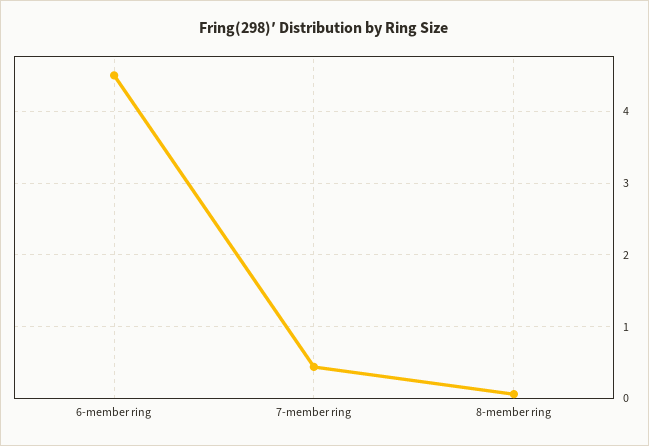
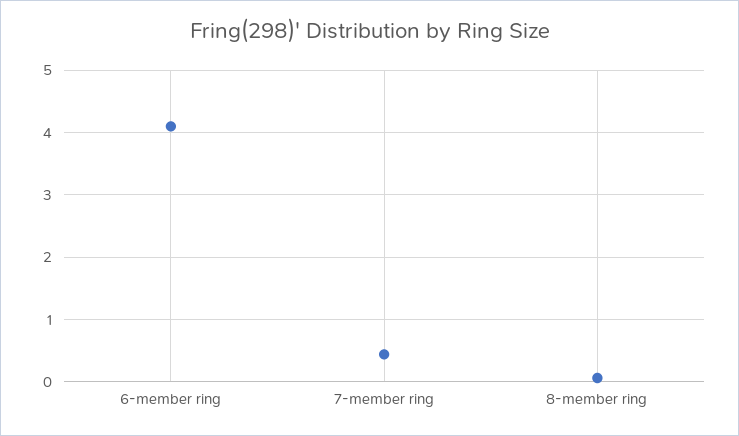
6-member ring: 4.5 -> 4.1

